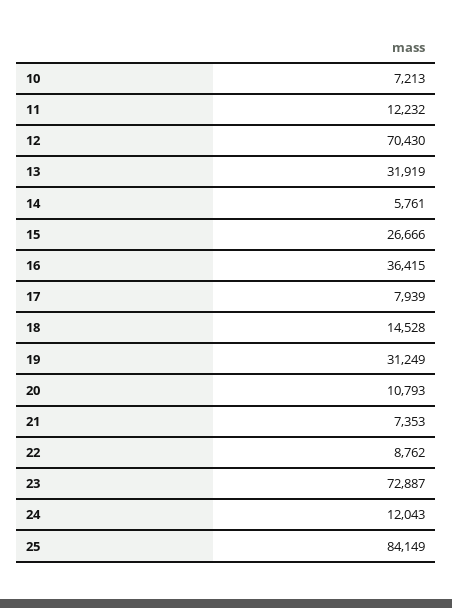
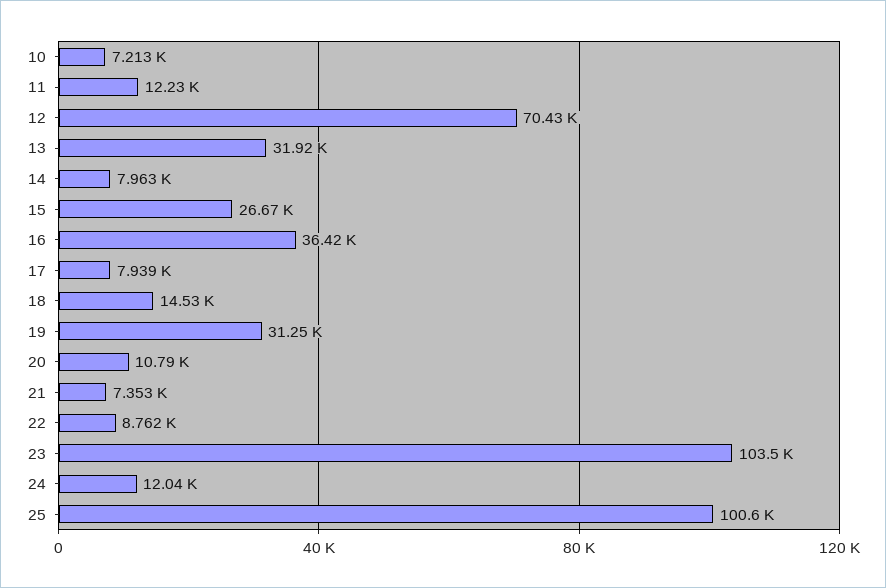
14: 5761 -> 7963
23: 72887 -> 103500
25: 84149 -> 100600

